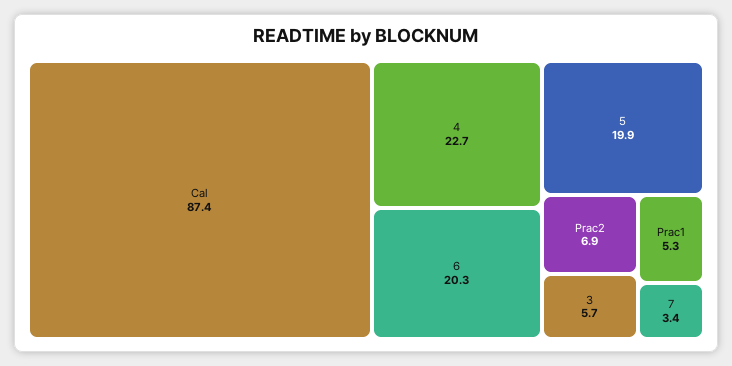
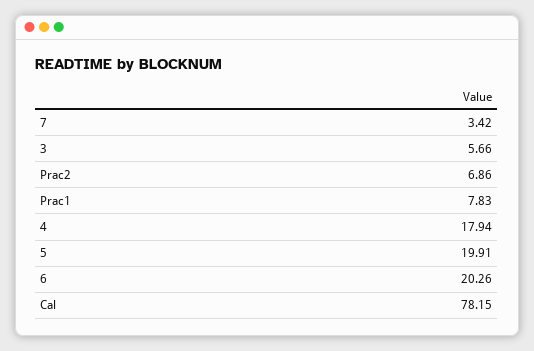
Cal: 87.4 -> 78.15
4: 22.7 -> 17.94
Prac1: 5.3 -> 7.83

